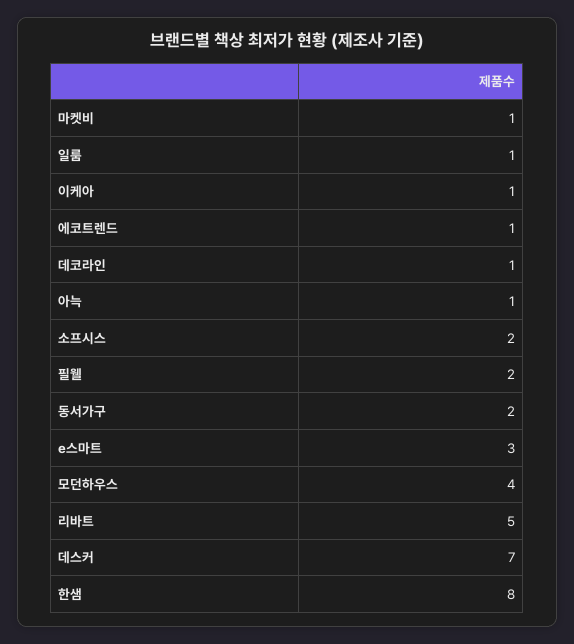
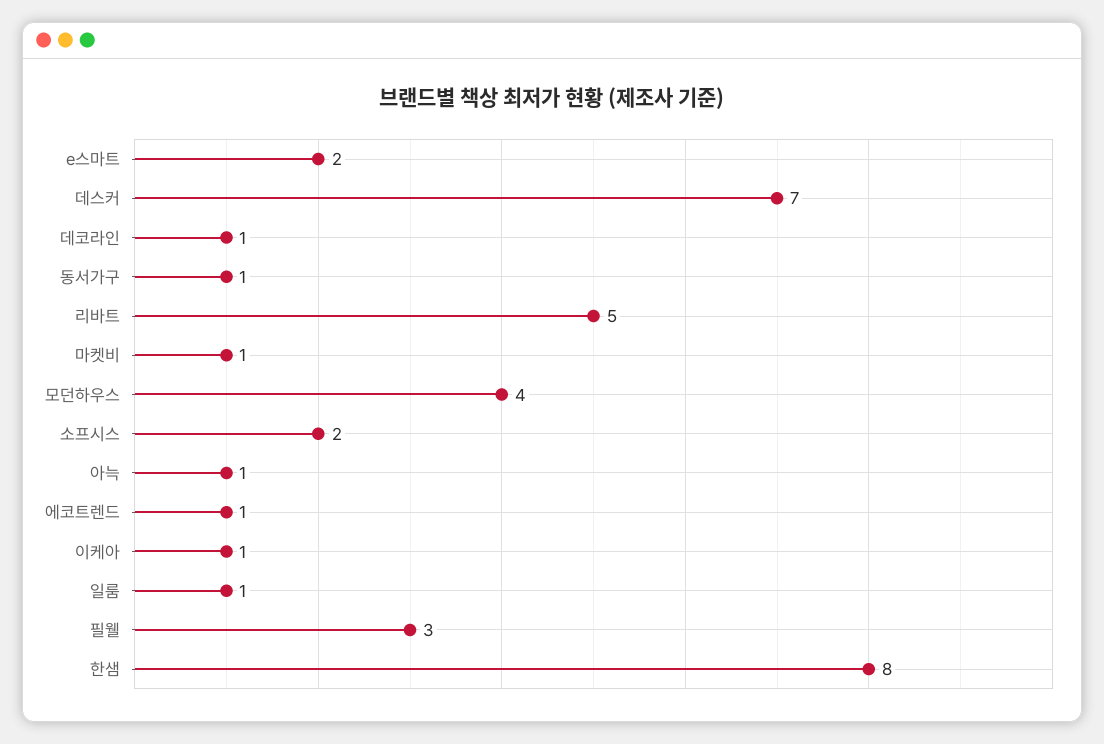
필웰: 2 -> 3
동서가구: 2 -> 1
e스마트: 3 -> 2

